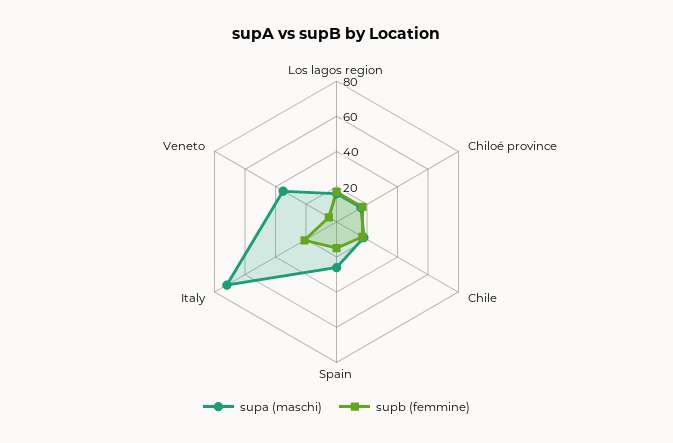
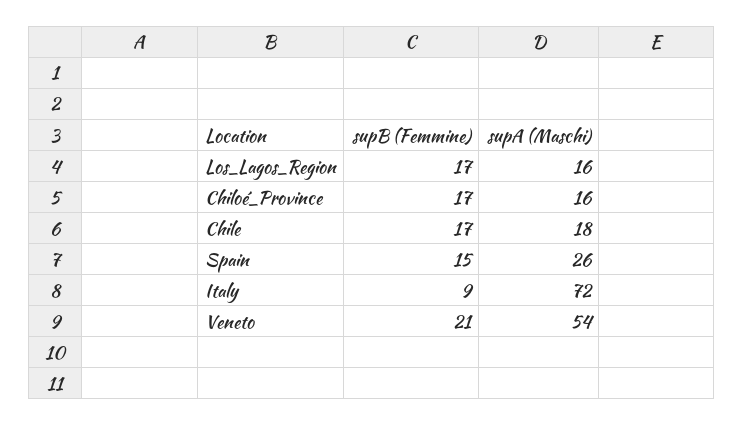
supb (femmine), Italy: 20 -> 9
supa (maschi), Veneto: 35 -> 54
supb (femmine), Veneto: 5 -> 21

